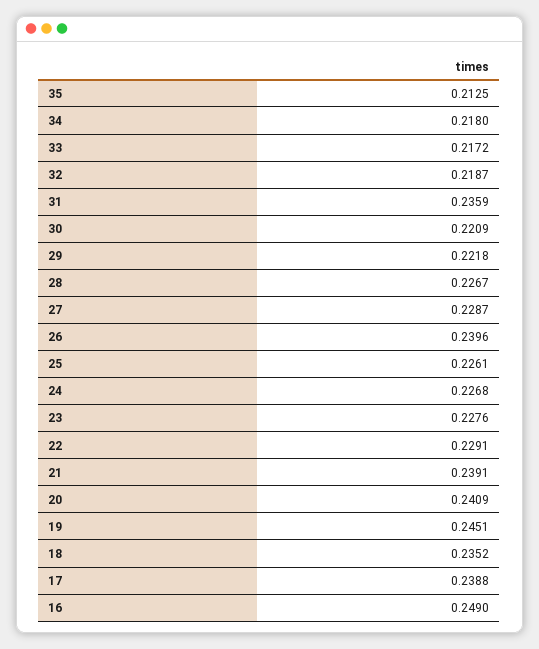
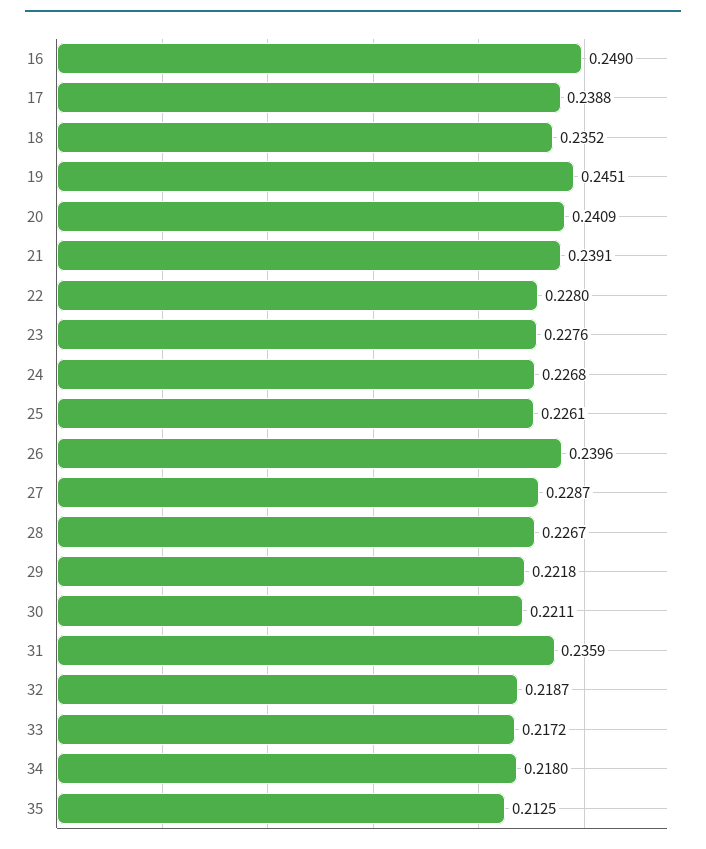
30: 0.2209 -> 0.2211
22: 0.2291 -> 0.228

